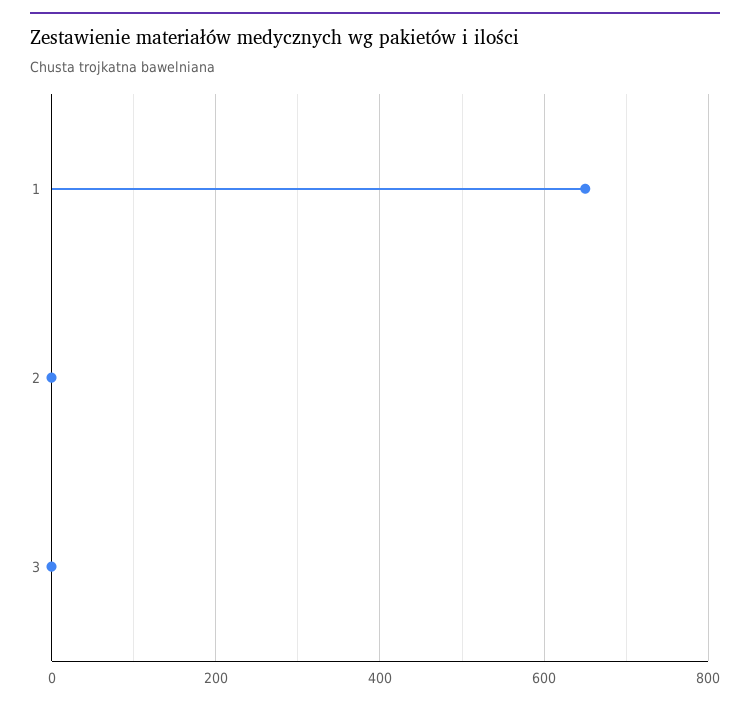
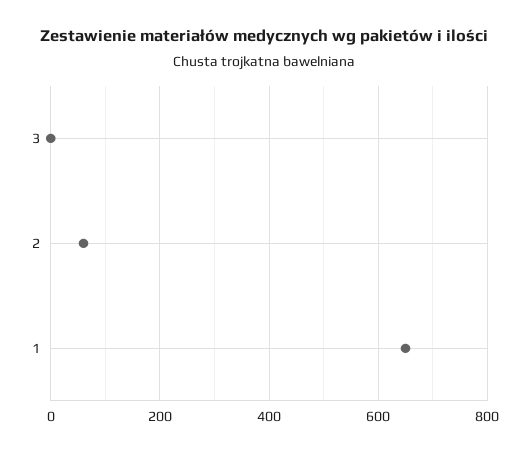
2: 0 -> 60

